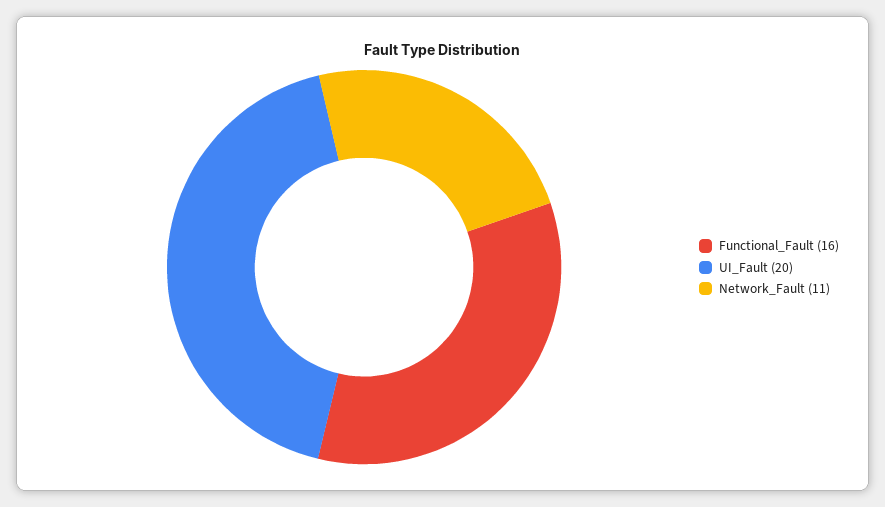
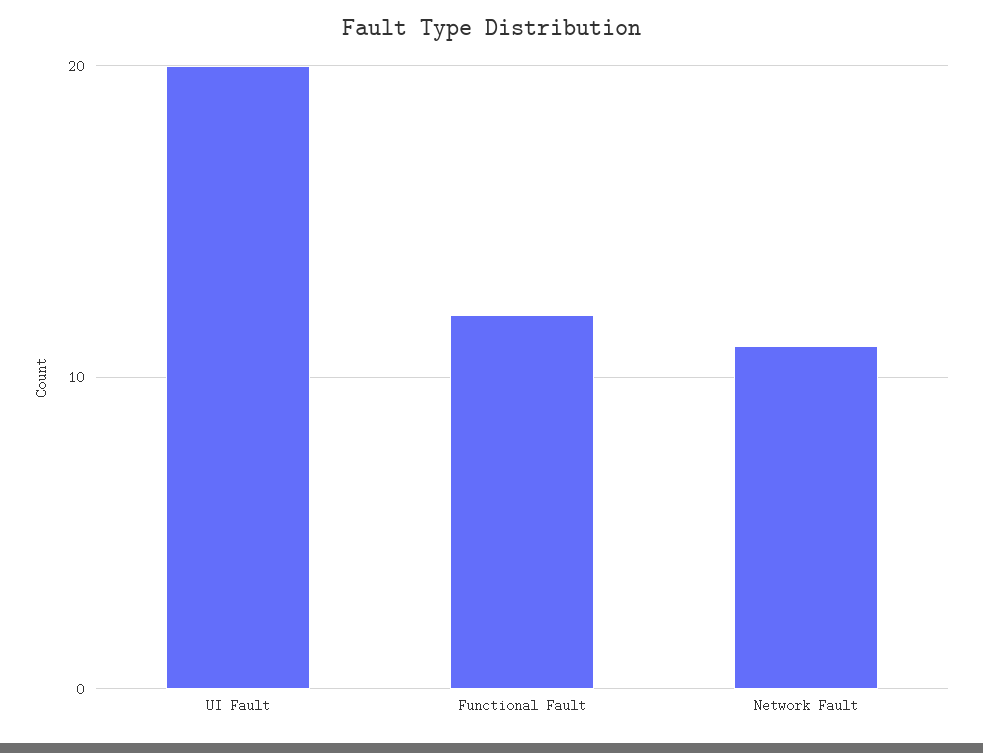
Functional_Fault: 16 -> 12

